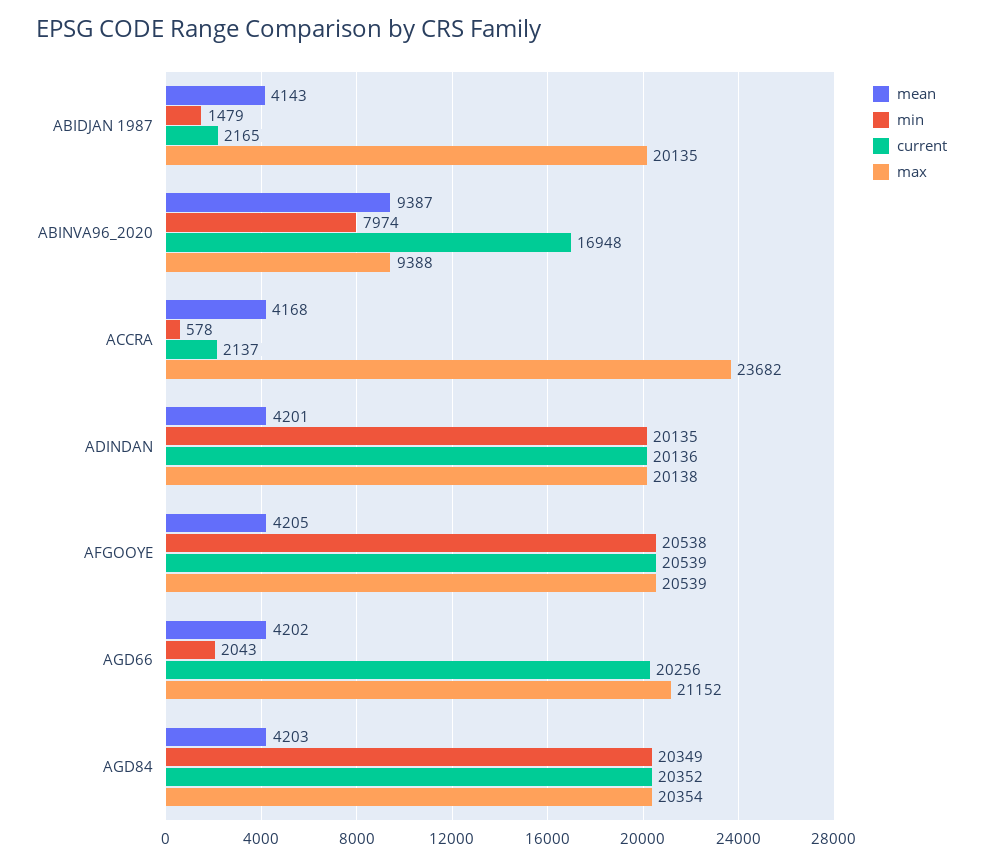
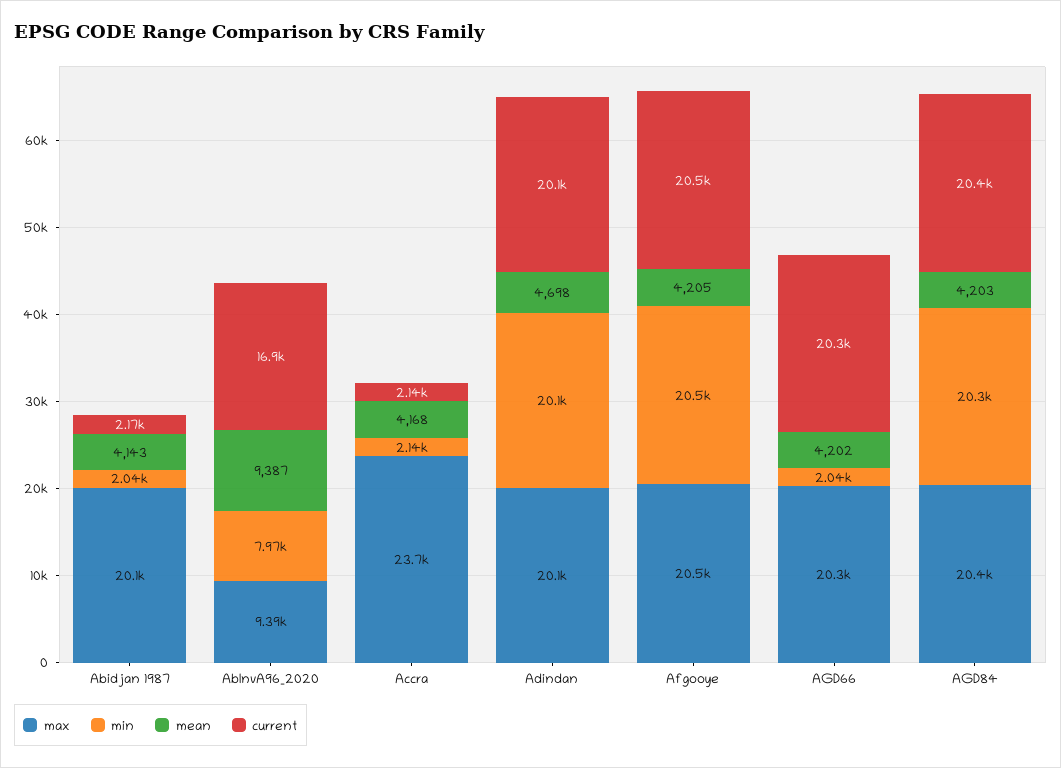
min, ABIDJAN 1987: 1479 -> 2040
min, ACCRA: 578 -> 2140
mean, ADINDAN: 4201 -> 4698
max, AGD66: 21152 -> 20300

